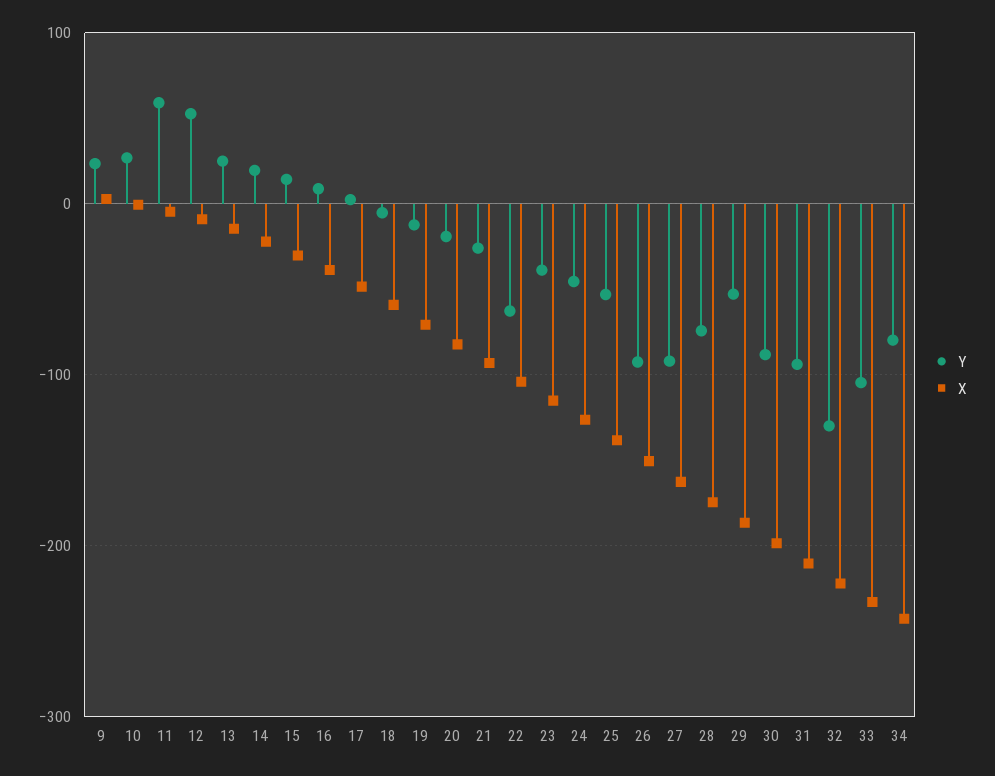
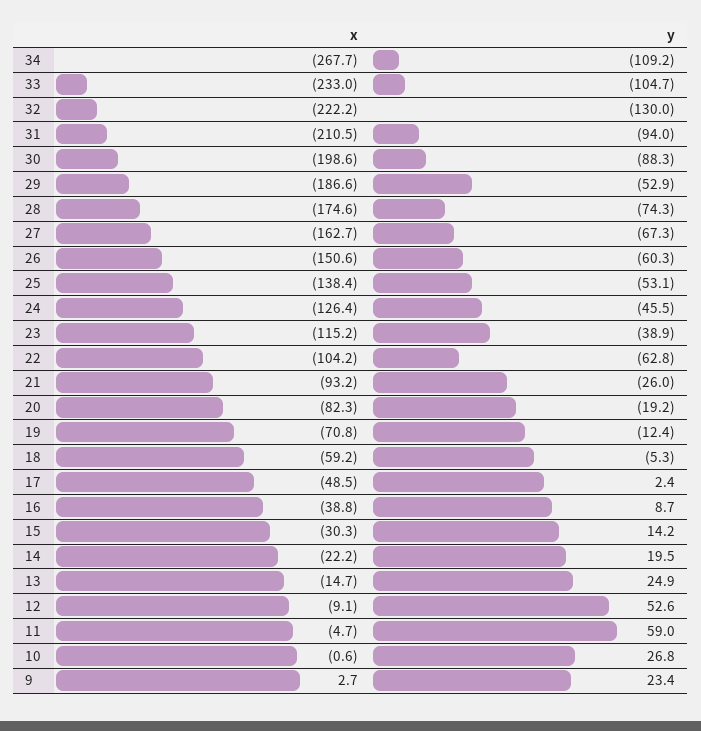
Y, 26: -90 -> -60.3
Y, 27: -90 -> -67.3
Y, 34: -80 -> -109.2
X, 34: -240 -> -267.7

